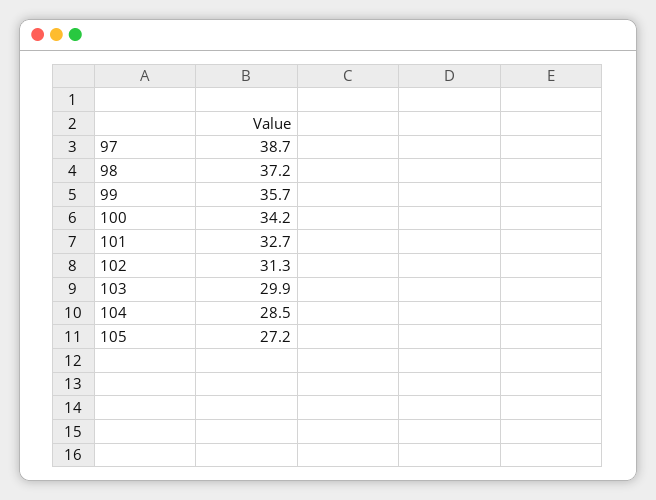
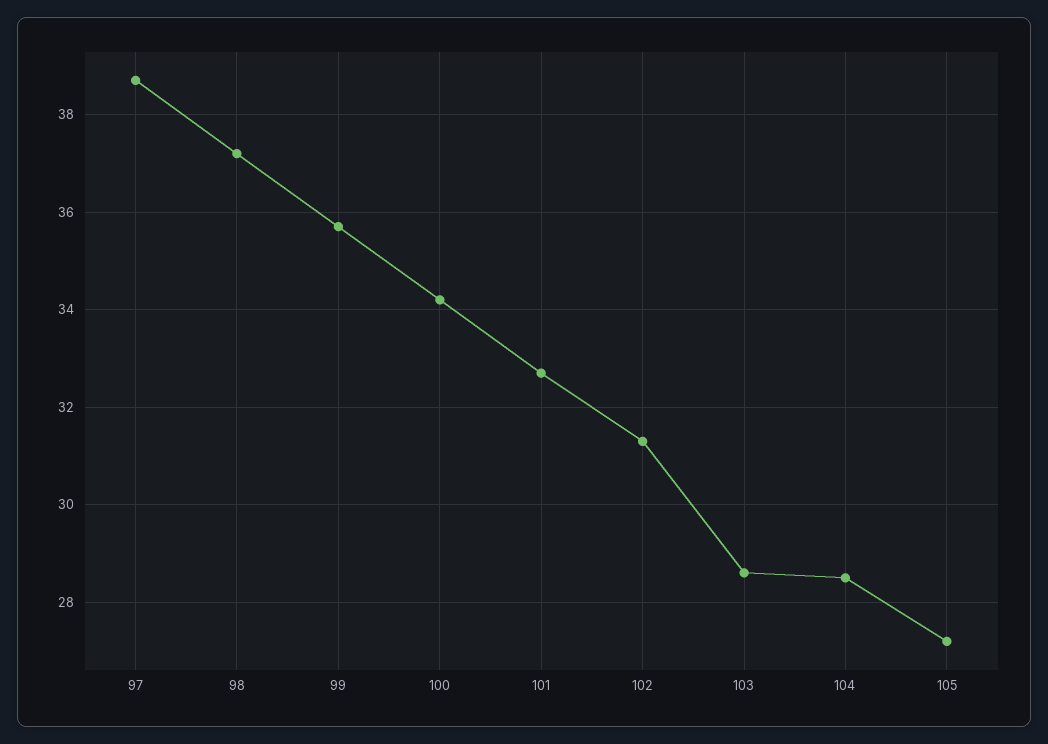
103: 29.9 -> 28.5

